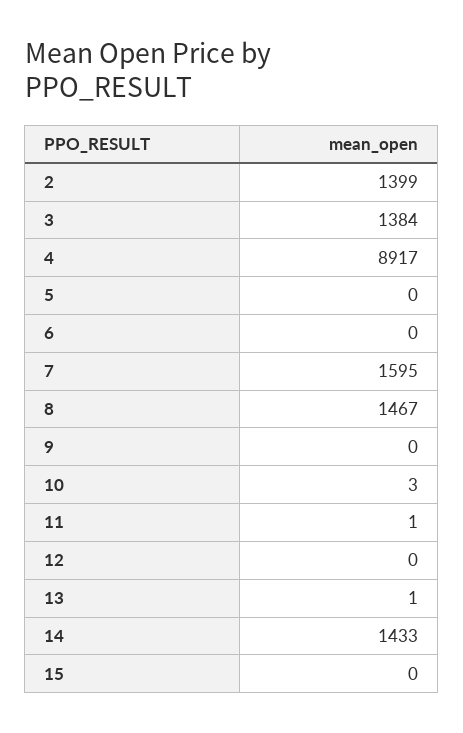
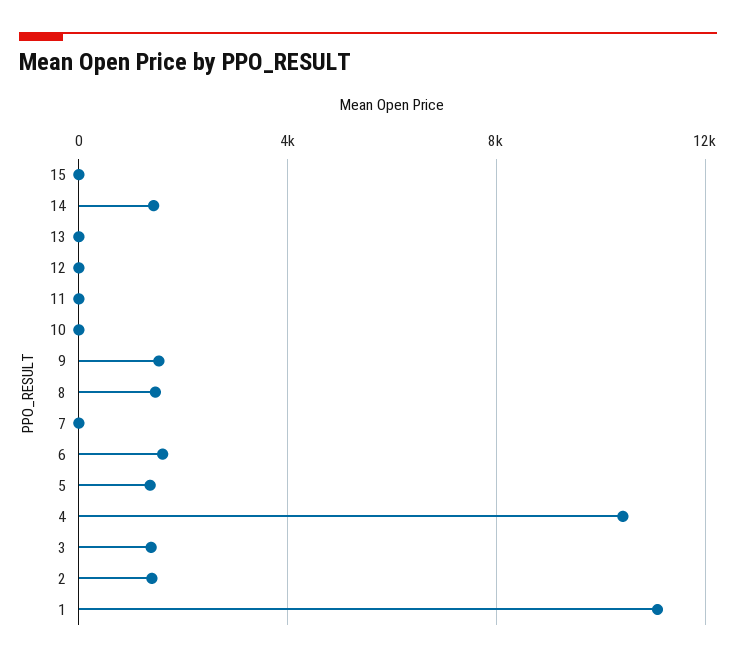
4: 8917 -> 10500
5: 0 -> 1500
6: 0 -> 1500
7: 1595 -> 0
9: 0 -> 1500
1: none -> 11000

